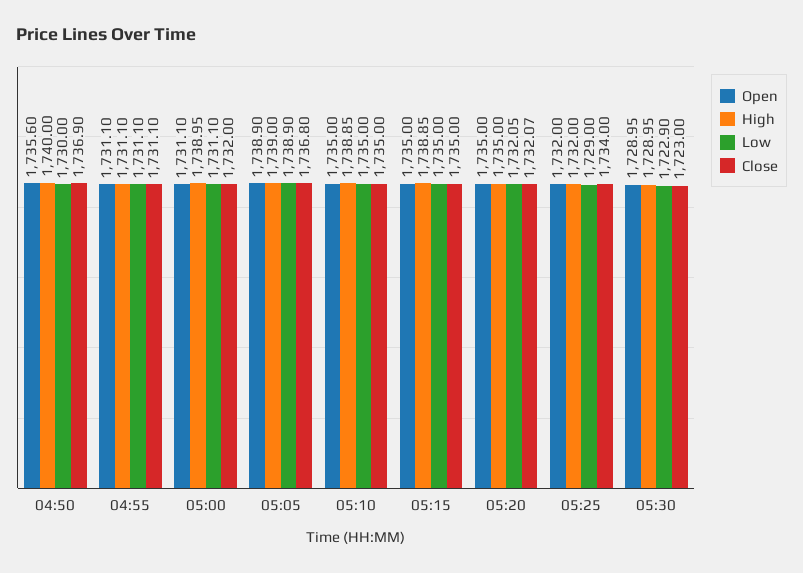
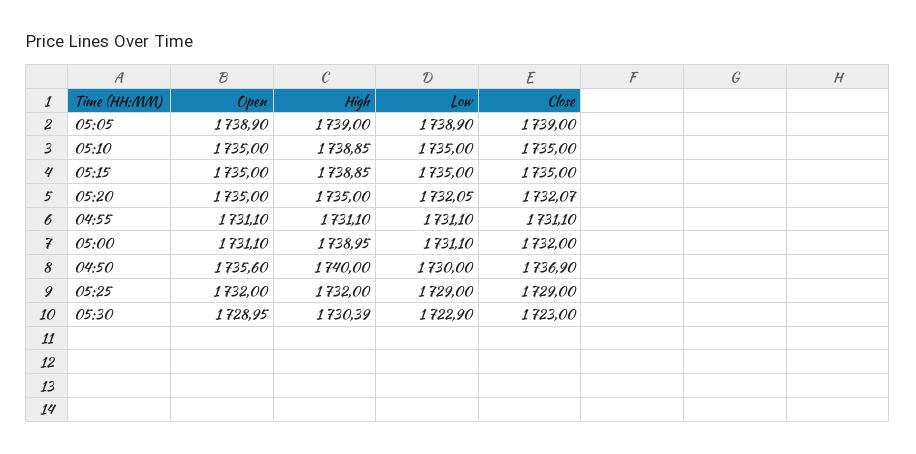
Close, 05:05: 1736.8 -> 1739
Close, 05:25: 1734 -> 1729
High, 05:30: 1728.95 -> 1730.39

